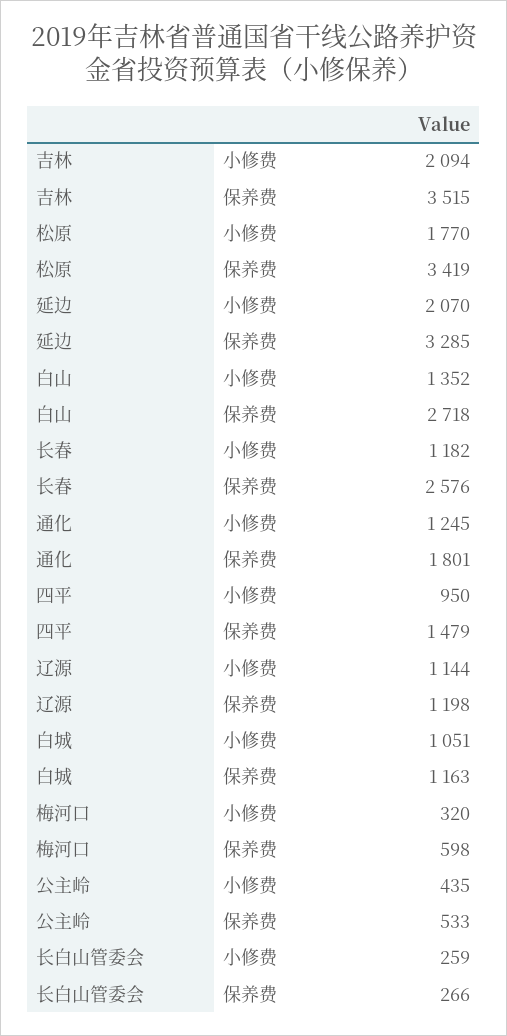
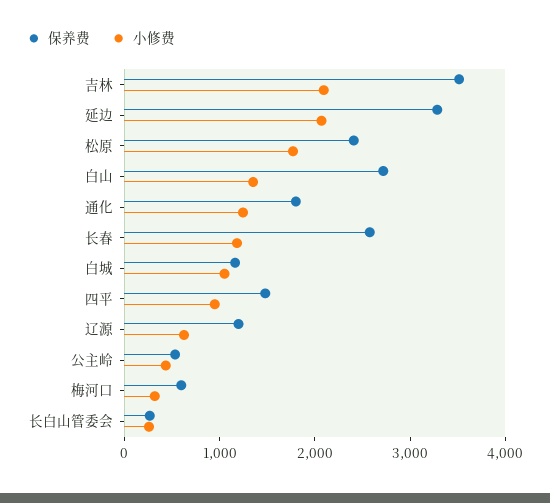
保养费, 松原: 3419 -> 2400
小修费, 辽源: 1144 -> 600

